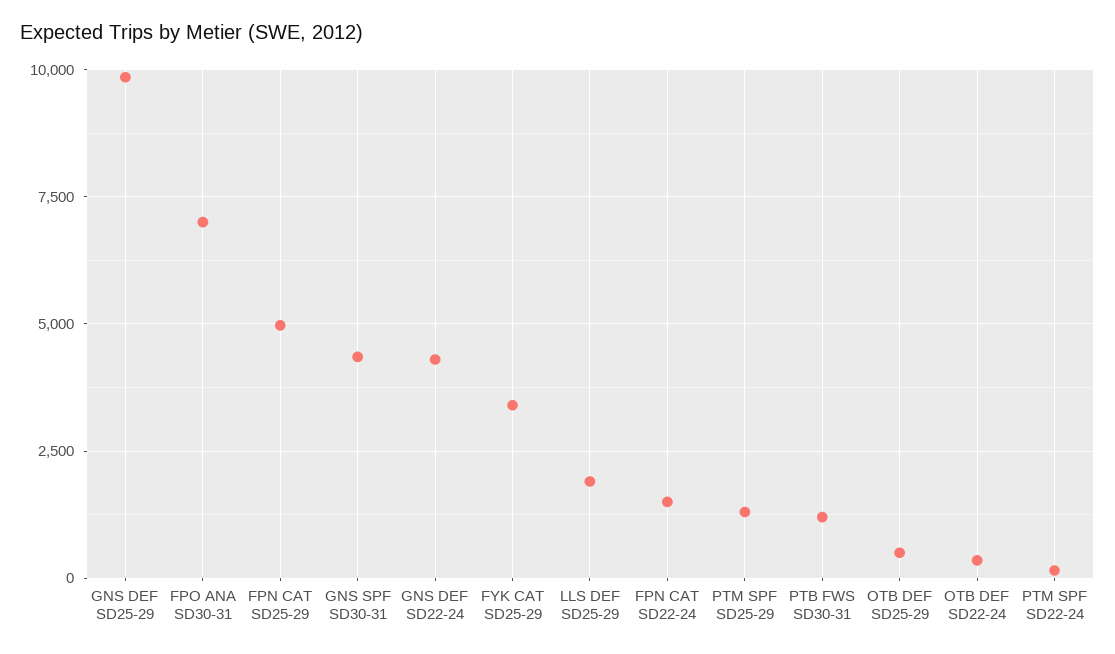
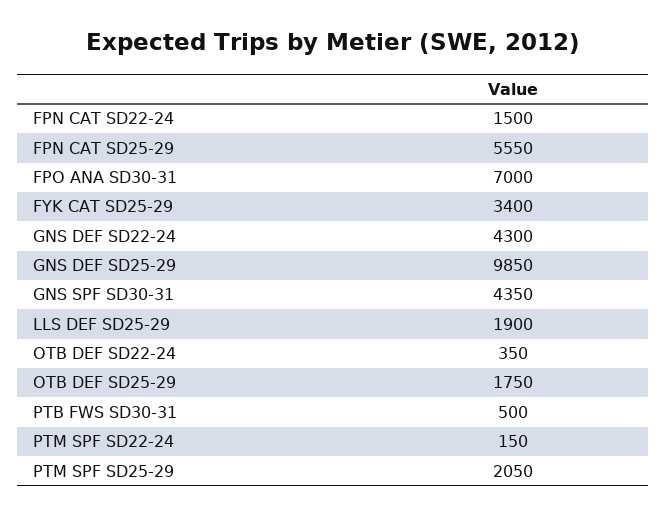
FPN CAT SD25-29: 5000 -> 5550
PTM SPF SD25-29: 1250 -> 2050
PTB FWS SD30-31: 1250 -> 500
OTB DEF SD25-29: 500 -> 1750

